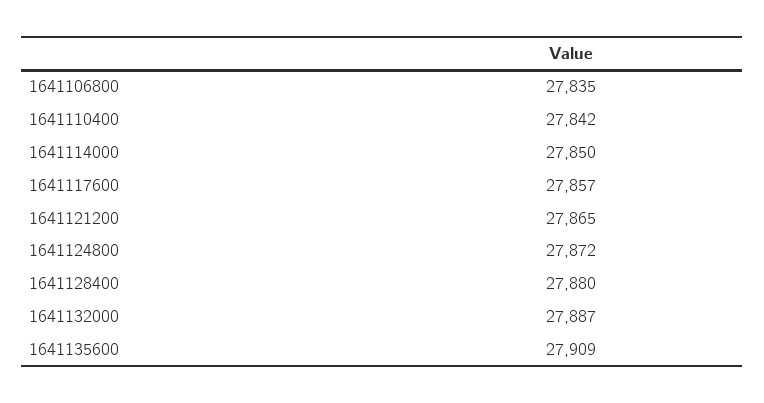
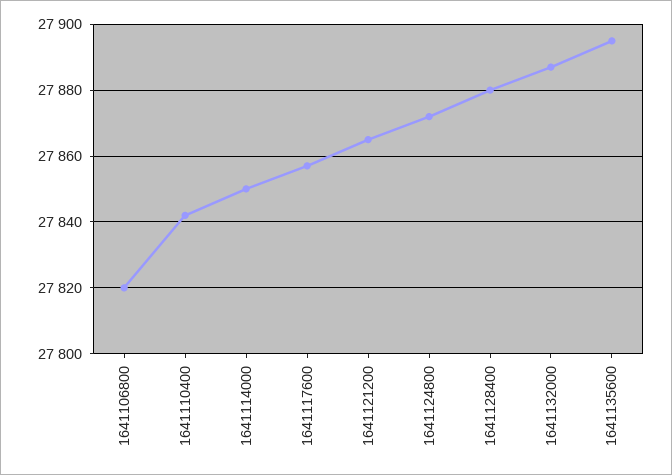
1641106800: 27835 -> 27820
1641135600: 27909 -> 27895

